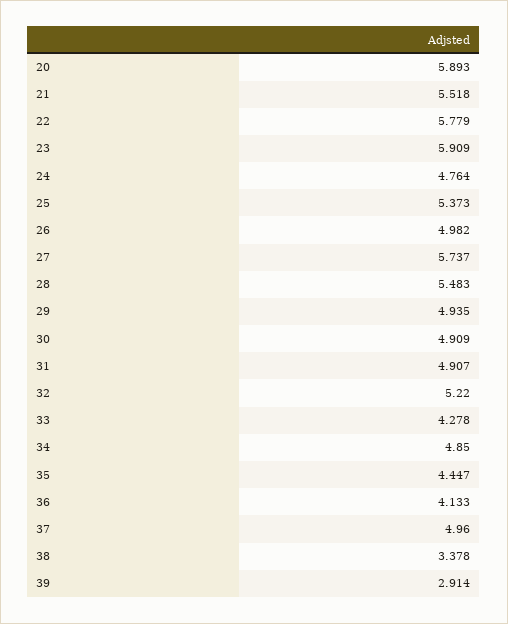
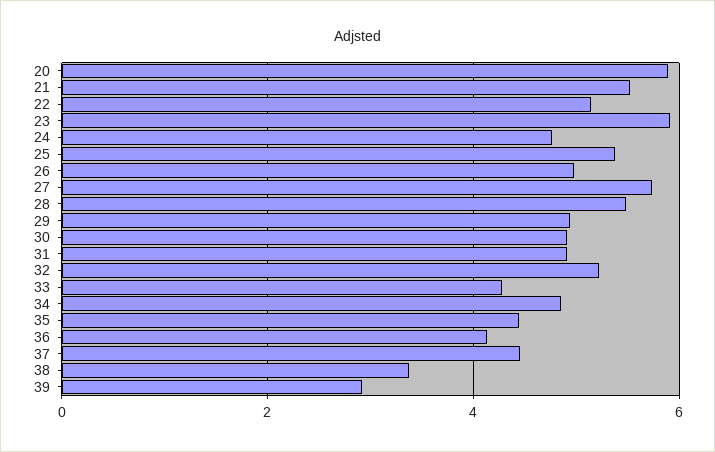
22: 5.779 -> 5.2
37: 4.96 -> 4.4

